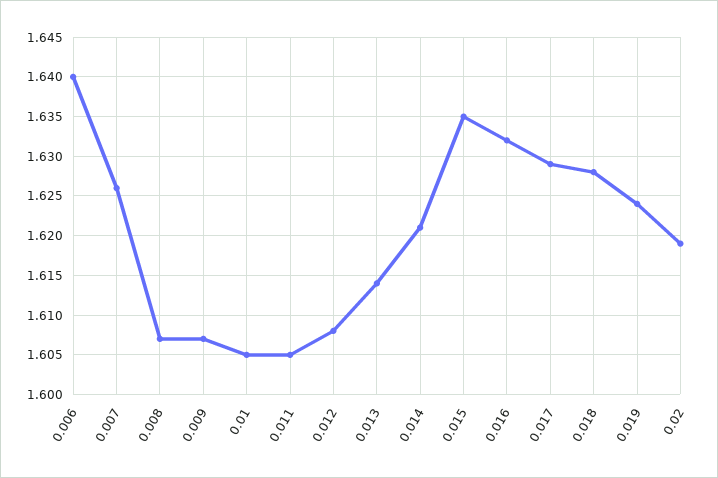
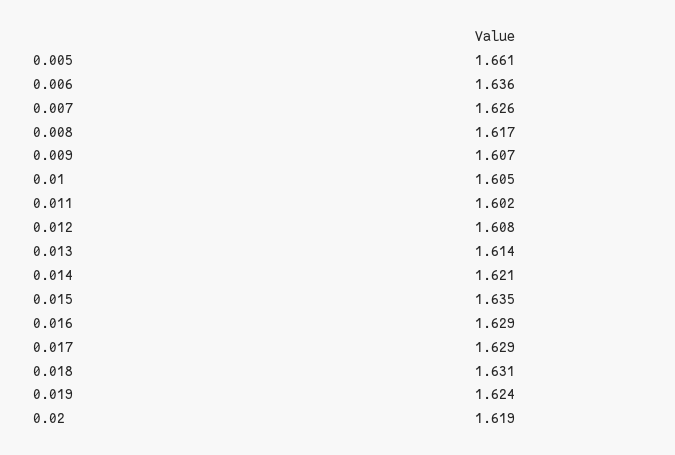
0.006: 1.64 -> 1.636
0.008: 1.607 -> 1.617
0.011: 1.605 -> 1.602
0.016: 1.632 -> 1.629
0.018: 1.628 -> 1.631
0.005: none -> 1.661

